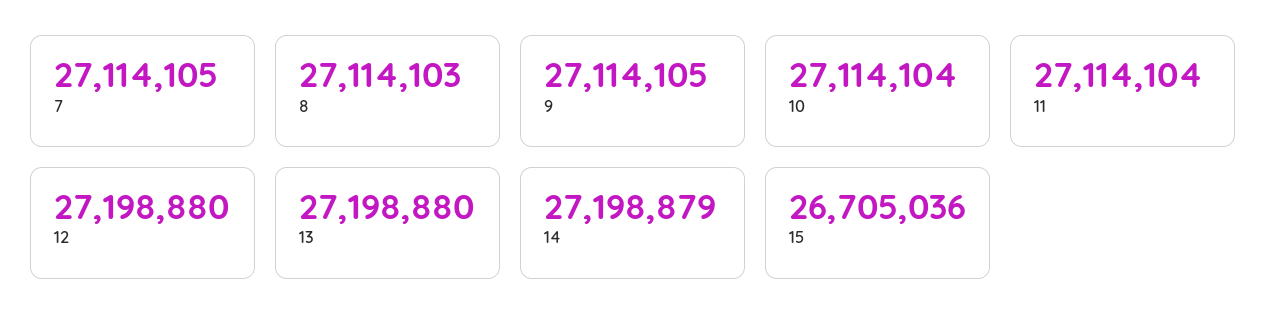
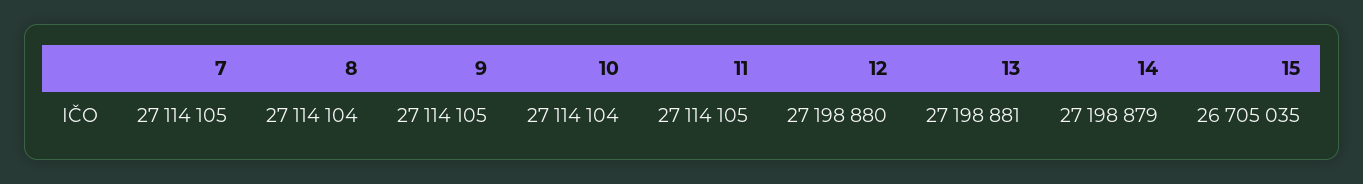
8: 27114103 -> 27114104
11: 27114104 -> 27114105
13: 27198880 -> 27198881
15: 26705036 -> 26705035

